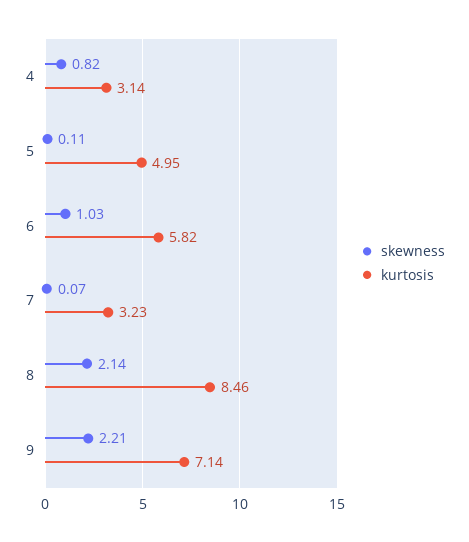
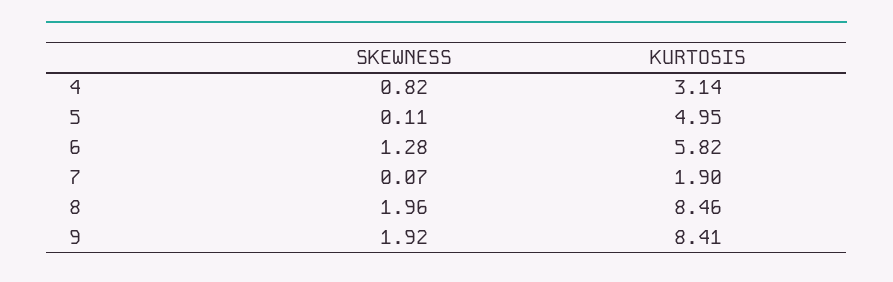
skewness, 6: 1.03 -> 1.28
kurtosis, 7: 3.23 -> 1.9
skewness, 8: 2.14 -> 1.96
skewness, 9: 2.21 -> 1.92
kurtosis, 9: 7.14 -> 8.41

